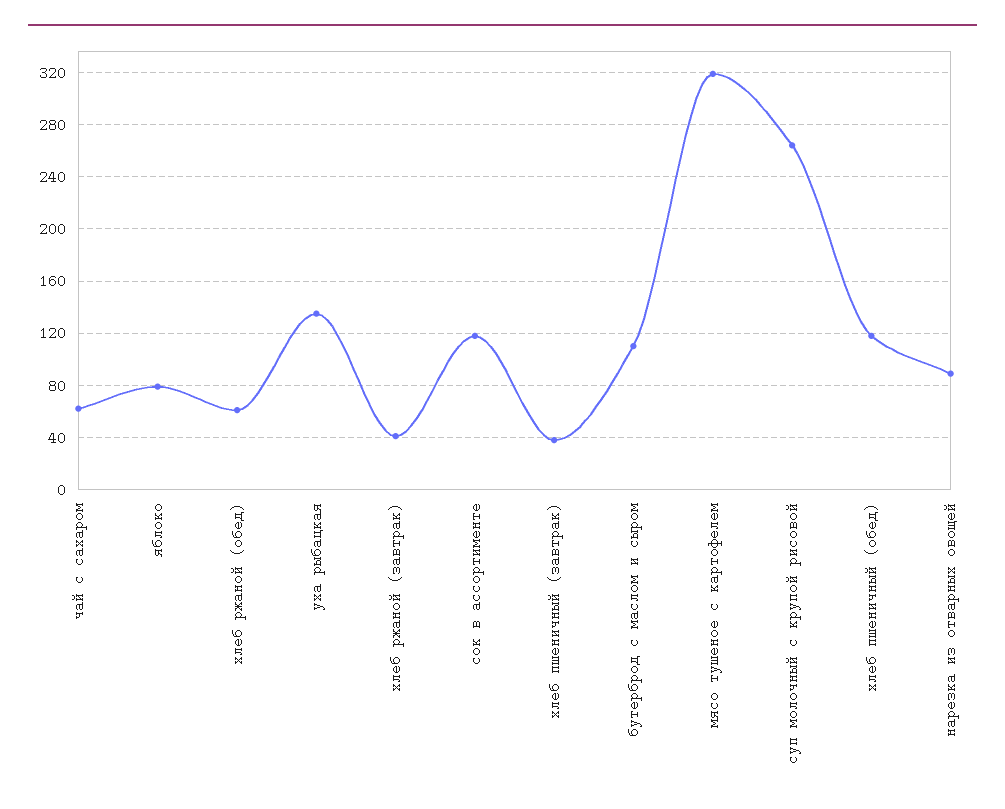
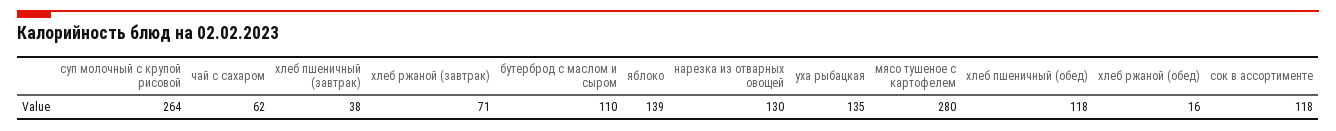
яблоко: 80 -> 139
хлеб ржаной (обед): 60 -> 16
хлеб ржаной (завтрак): 40 -> 71
мясо тушеное с картофелем: 320 -> 280
нарезка из отварных овощей: 90 -> 130

